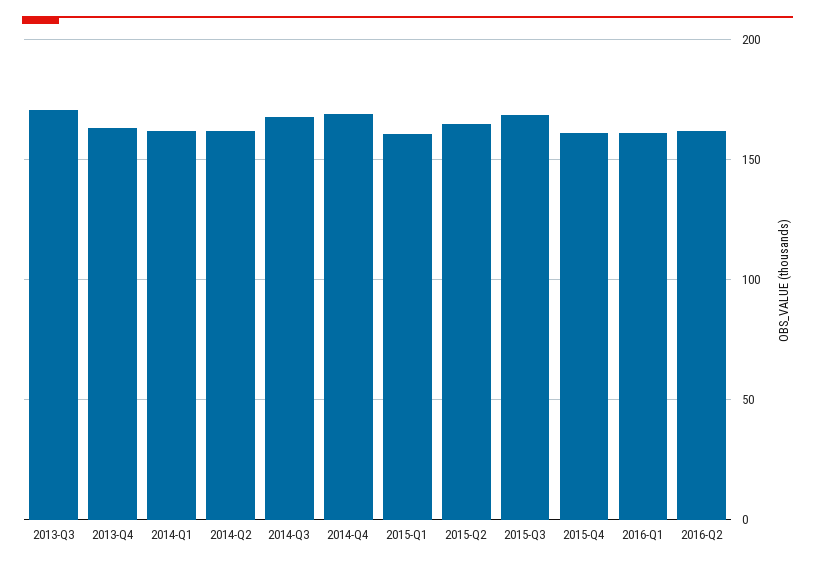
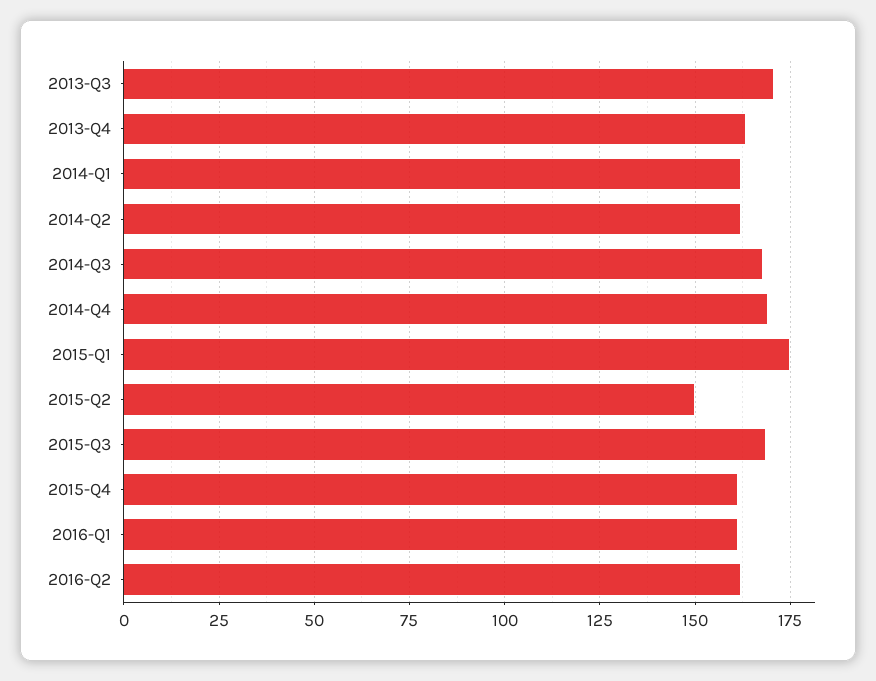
2015-Q1: 160 -> 175
2015-Q2: 165 -> 150

